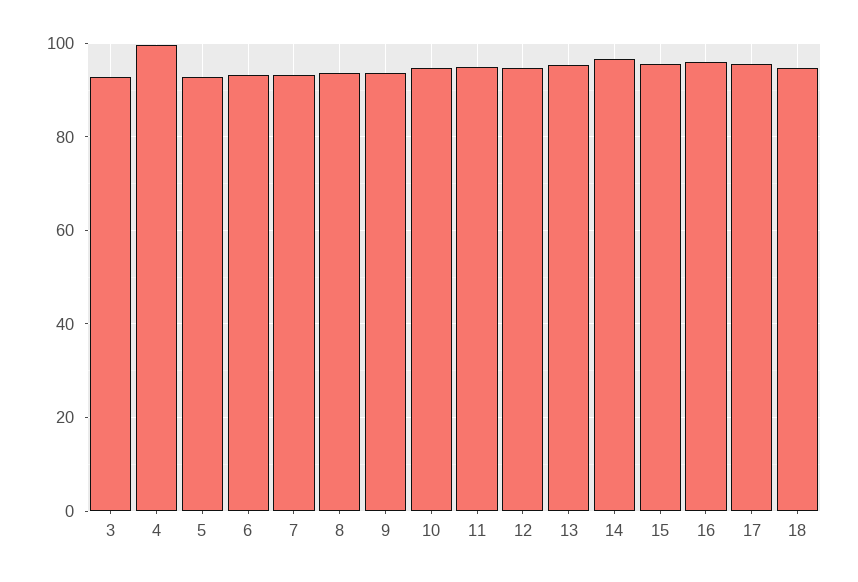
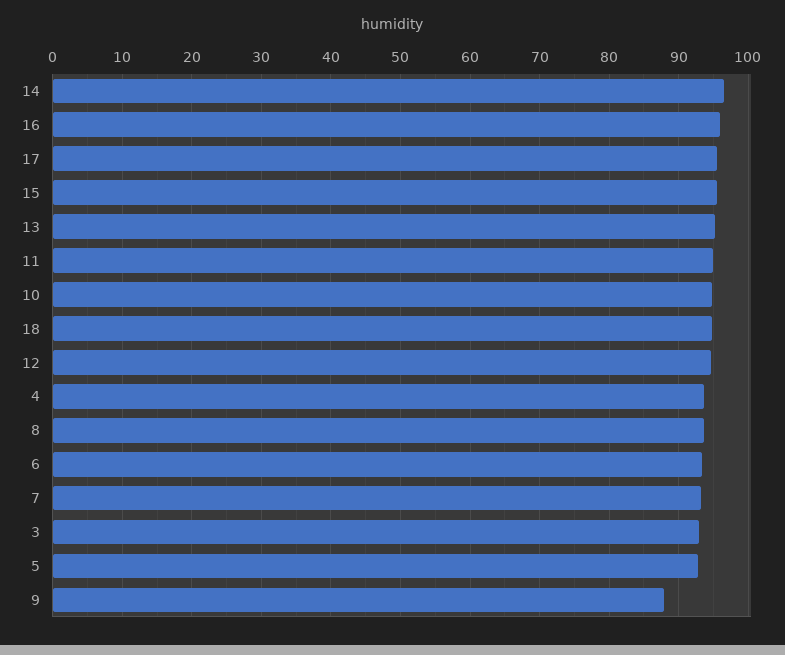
4: 100 -> 94
9: 94 -> 88

